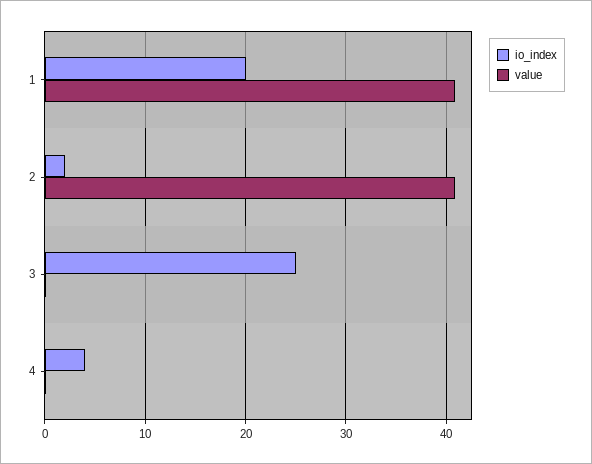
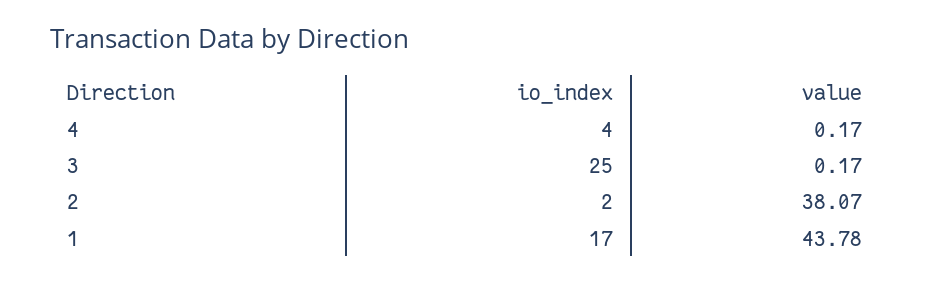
io_index, 1: 20 -> 17
value, 1: 41 -> 43.78
value, 2: 41 -> 38.07

